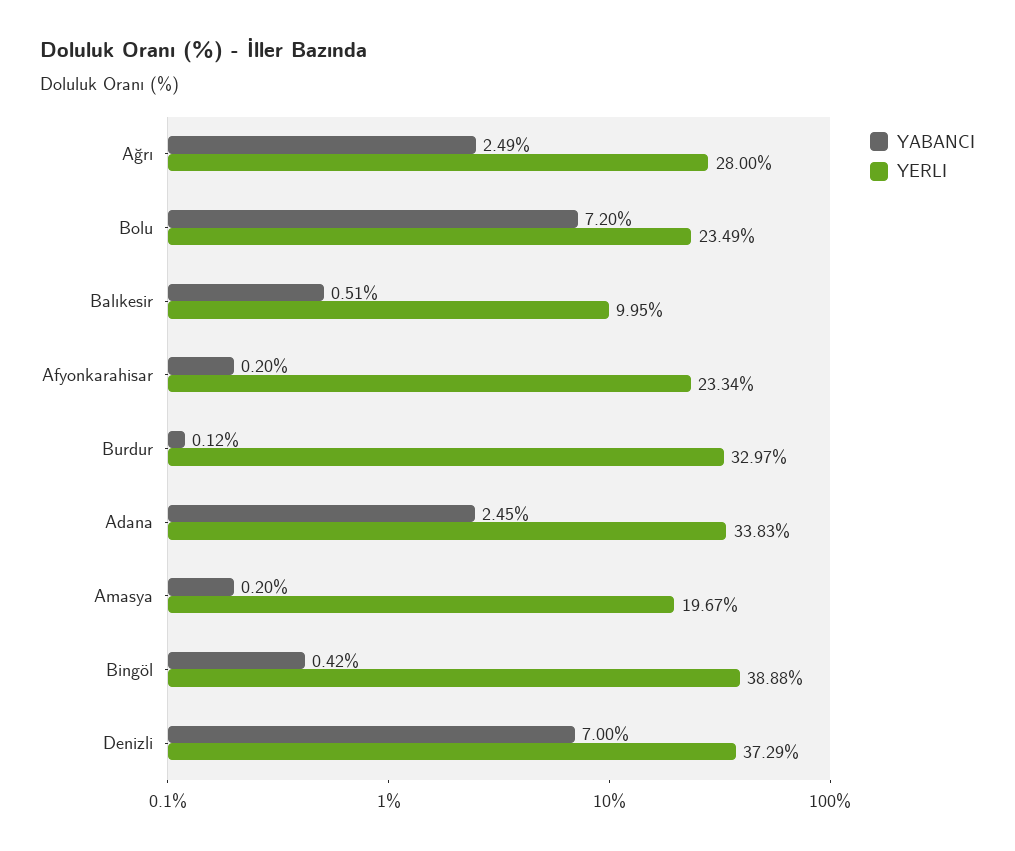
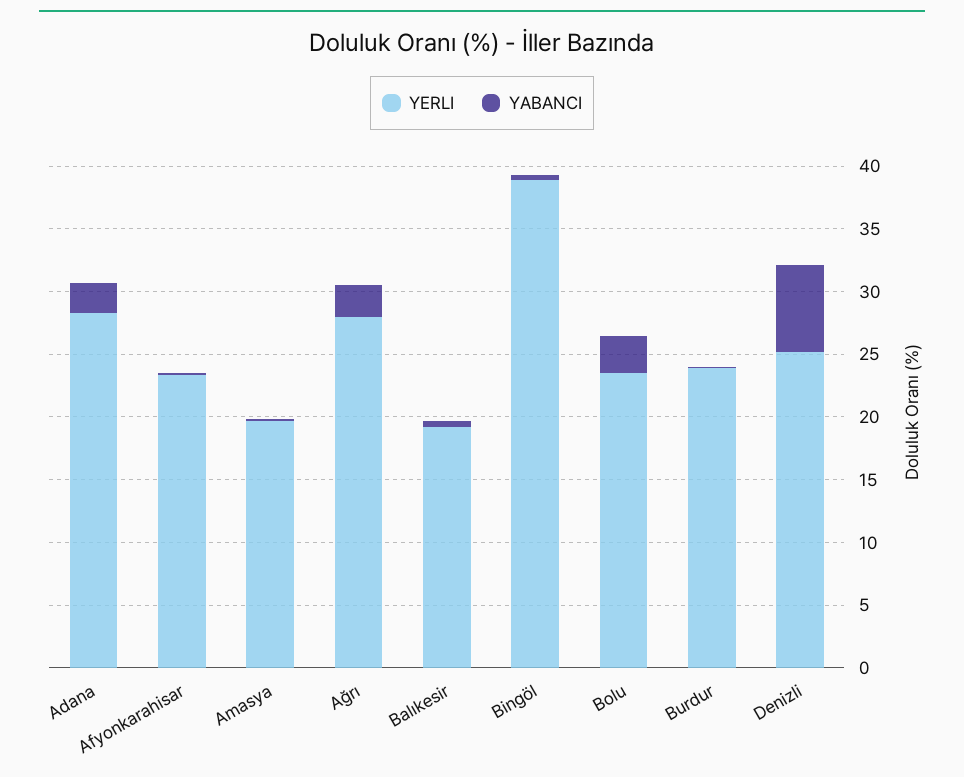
YABANCI, Bolu: 7.2 -> 3
YERLI, Balıkesir: 9.95 -> 19
YERLI, Burdur: 32.97 -> 24
YERLI, Adana: 33.83 -> 28
YERLI, Denizli: 37.29 -> 25

